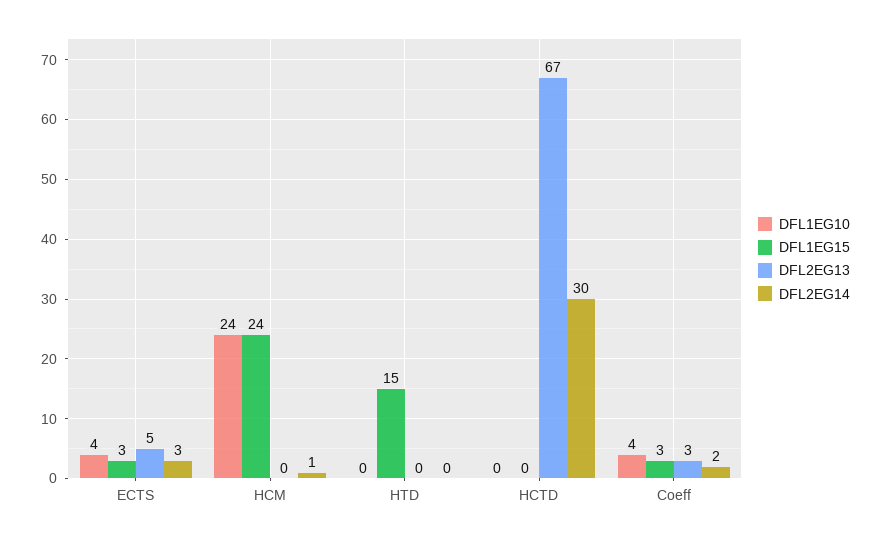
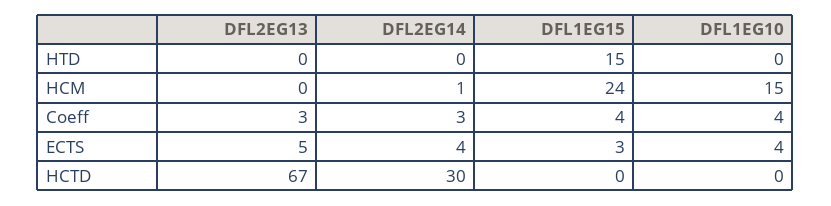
DFL2EG14, ECTS: 3 -> 4
DFL1EG10, HCM: 24 -> 15
DFL1EG15, Coeff: 3 -> 4
DFL2EG14, Coeff: 2 -> 3

